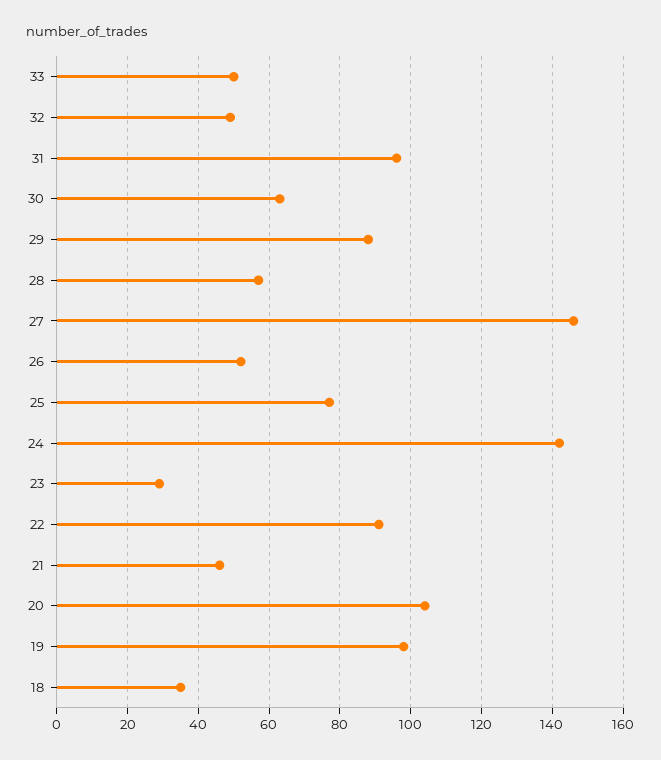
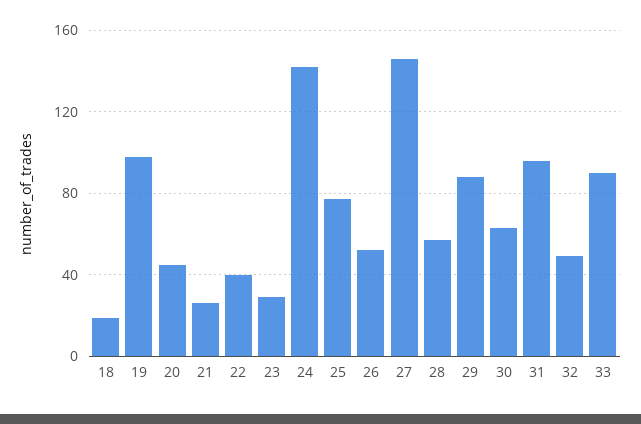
33: 50 -> 90
22: 90 -> 40
21: 45 -> 25
20: 105 -> 45
18: 35 -> 20

